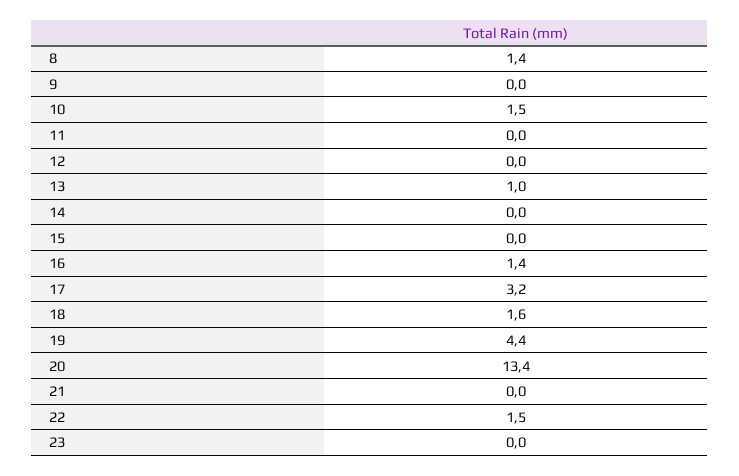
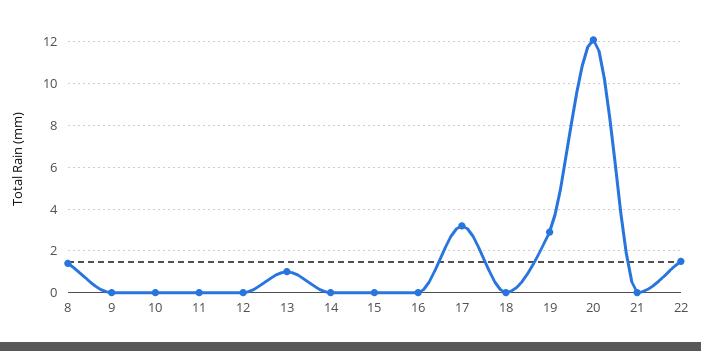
10: 1.5 -> 0
16: 1.4 -> 0
18: 1.6 -> 0
19: 4.4 -> 3
20: 13.4 -> 12
23: 0 -> none

